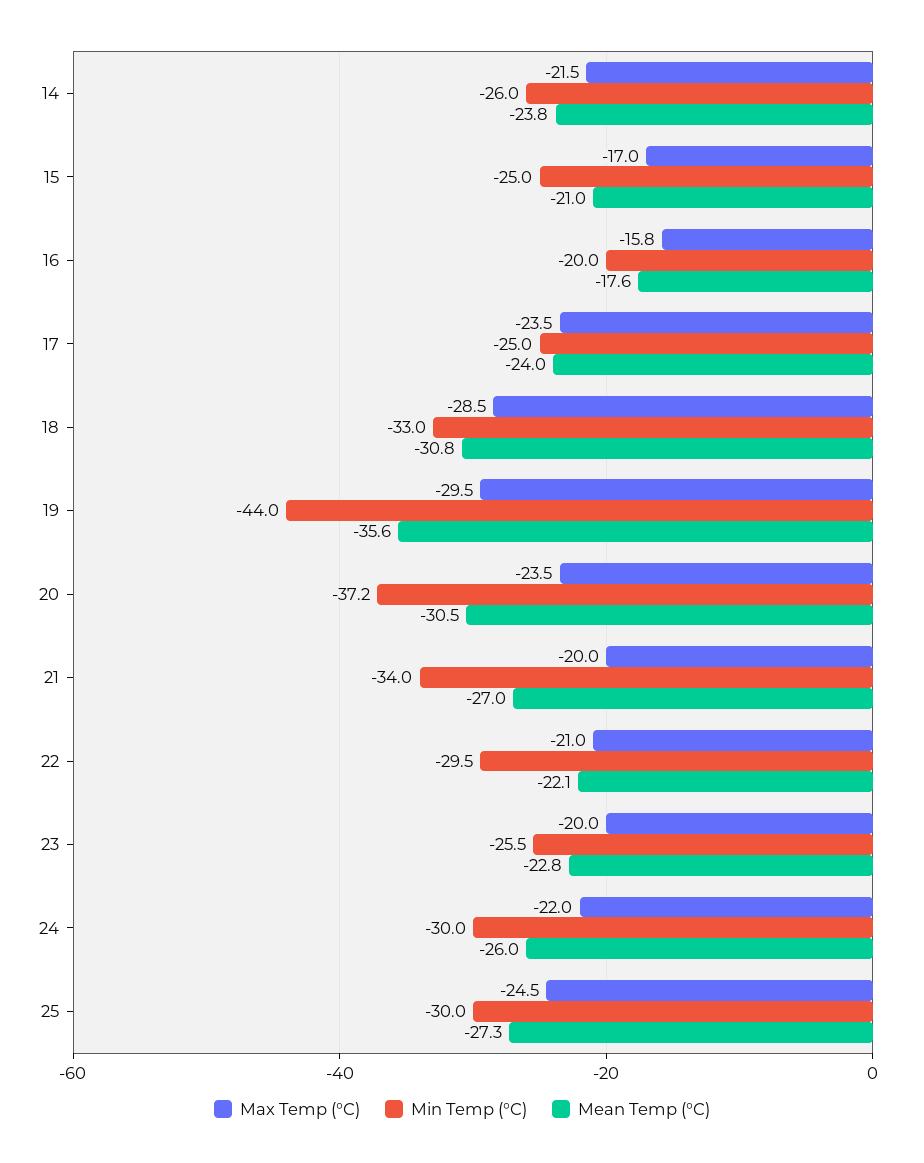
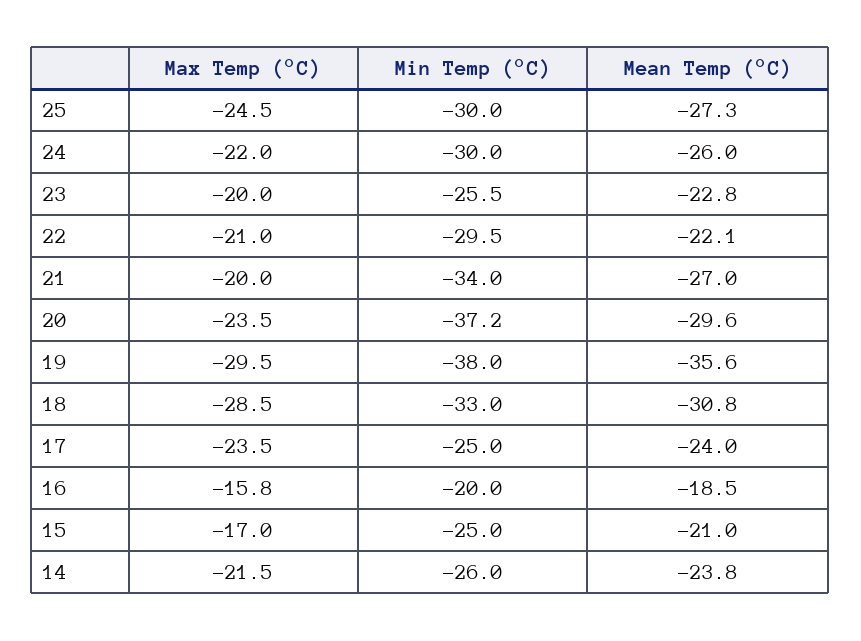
Mean Temp (°C), 16: -17.6 -> -18.5
Min Temp (°C), 19: -44 -> -38
Mean Temp (°C), 20: -30.5 -> -29.6

